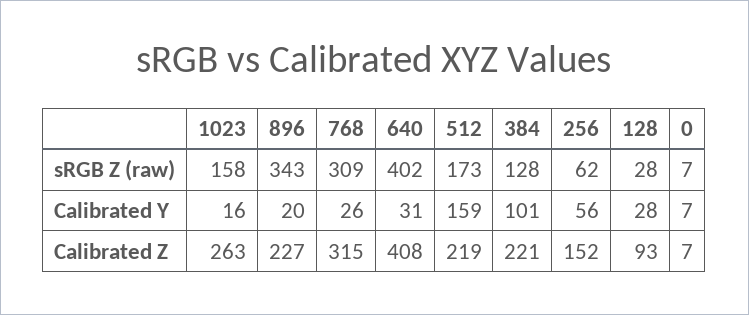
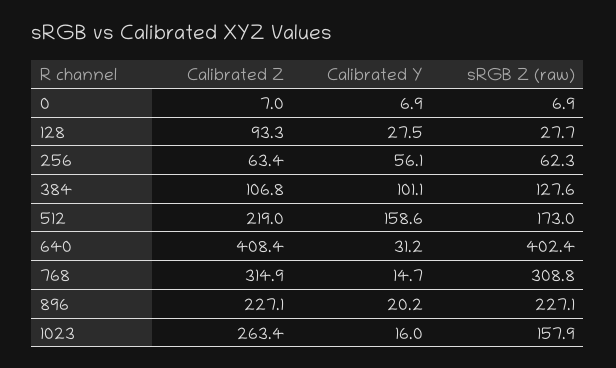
896, sRGB Z (raw): 343 -> 227.1
768, Calibrated Y: 26 -> 14.7
384, Calibrated Z: 221 -> 106.8
256, Calibrated Z: 152 -> 63.4

